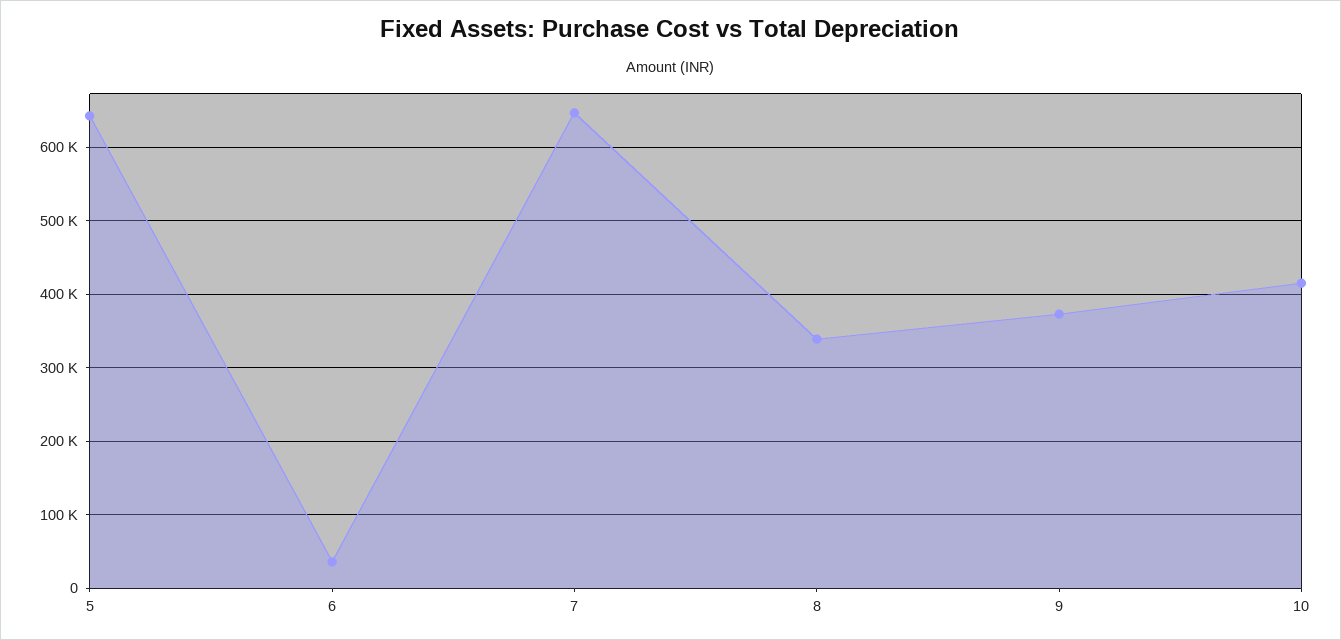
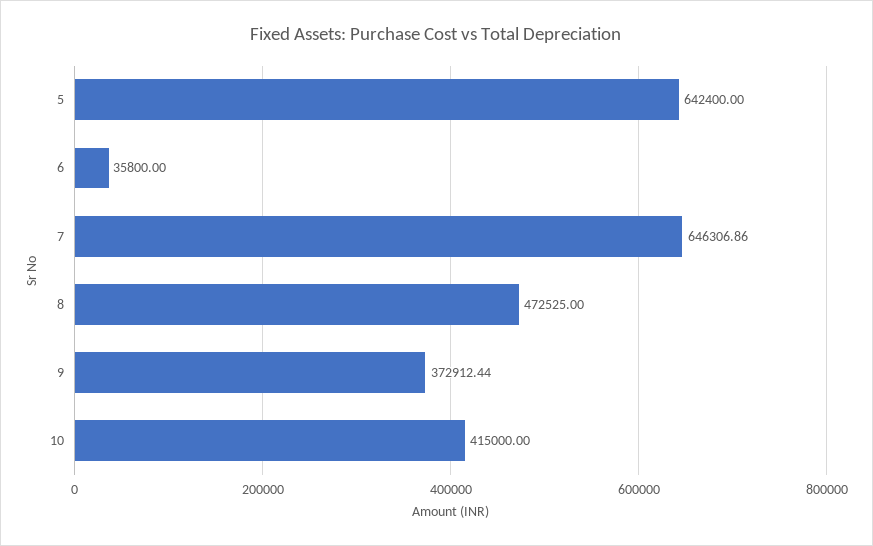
8: 340000 -> 472525

